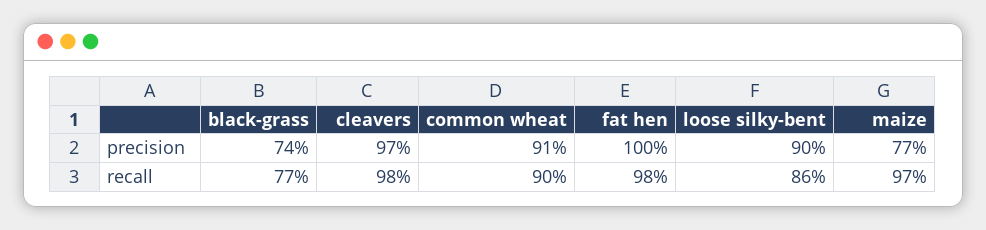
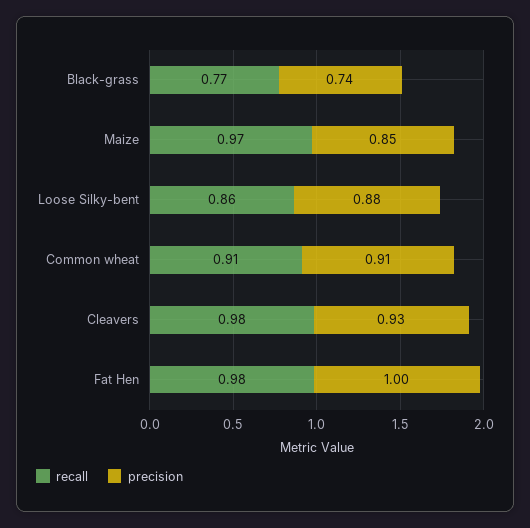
precision, cleavers: 0.97 -> 0.93
precision, loose silky-bent: 0.9 -> 0.88
precision, maize: 0.77 -> 0.85
recall, common wheat: 0.9 -> 0.91

